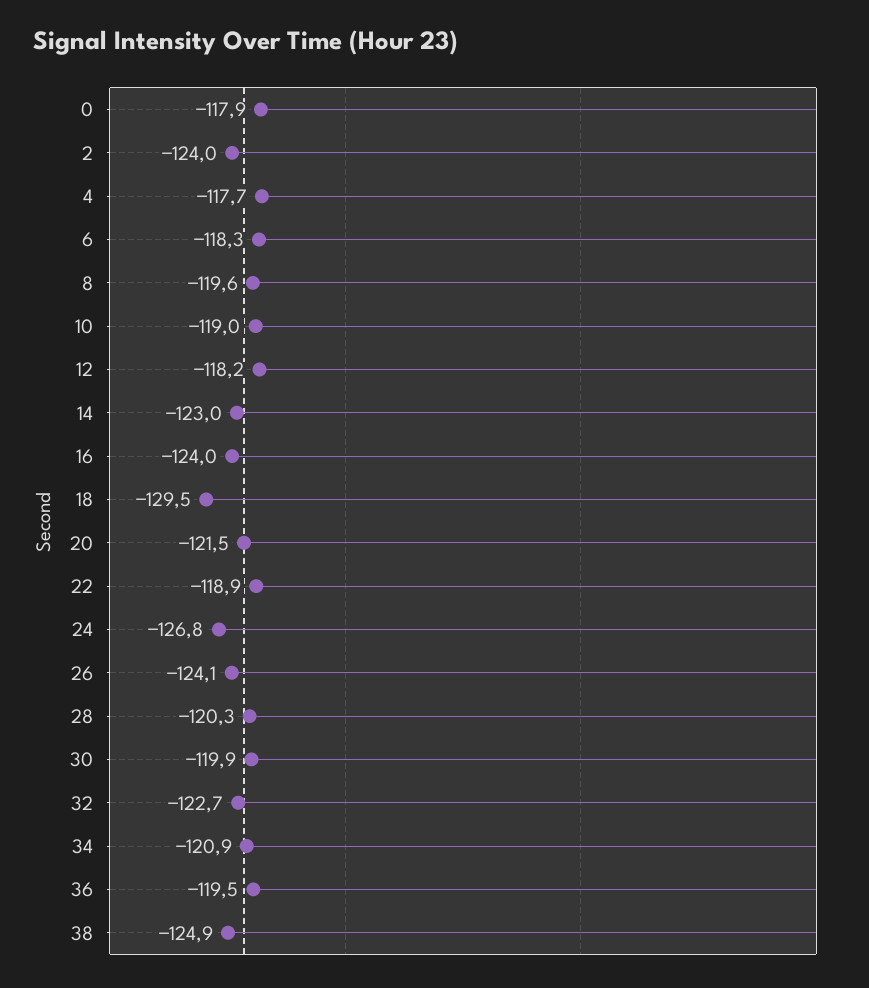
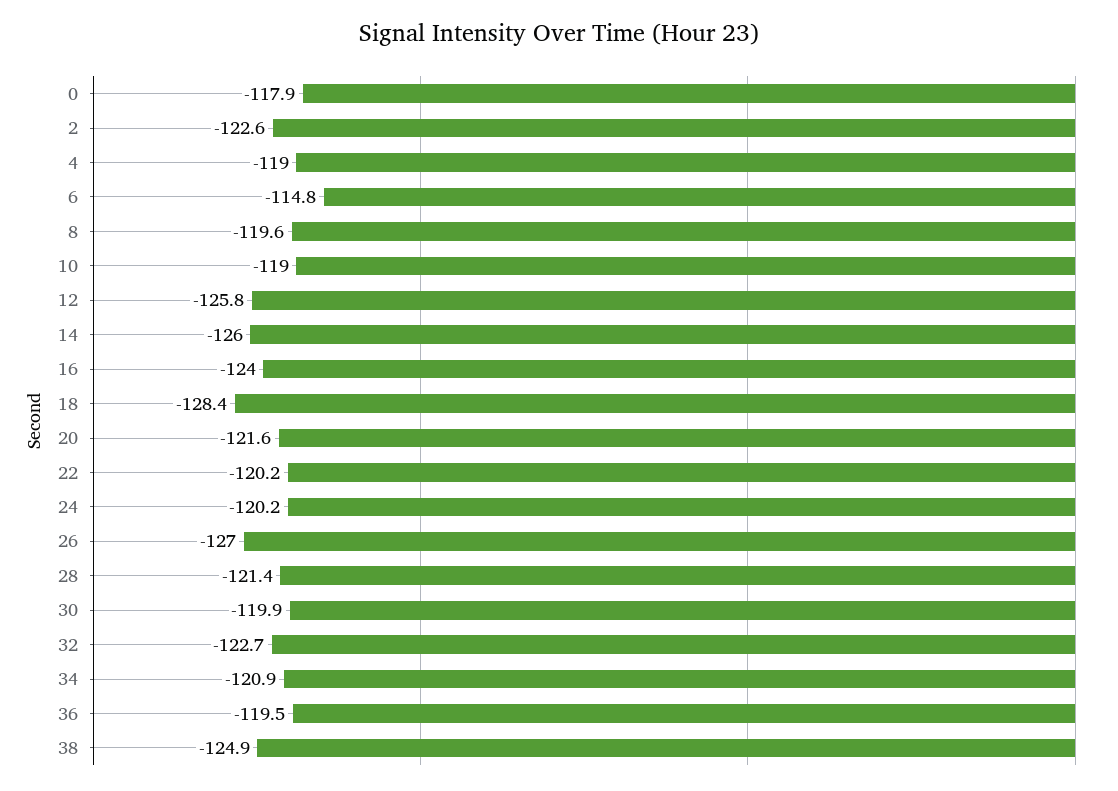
2: -124 -> -122.6
4: -117.7 -> -119
6: -118.3 -> -114.8
12: -118.2 -> -125.8
14: -123 -> -126
18: -129.5 -> -128.4
20: -121.5 -> -121.6
22: -118.9 -> -120.2
24: -126.8 -> -120.2
26: -124.1 -> -127
28: -120.3 -> -121.4

